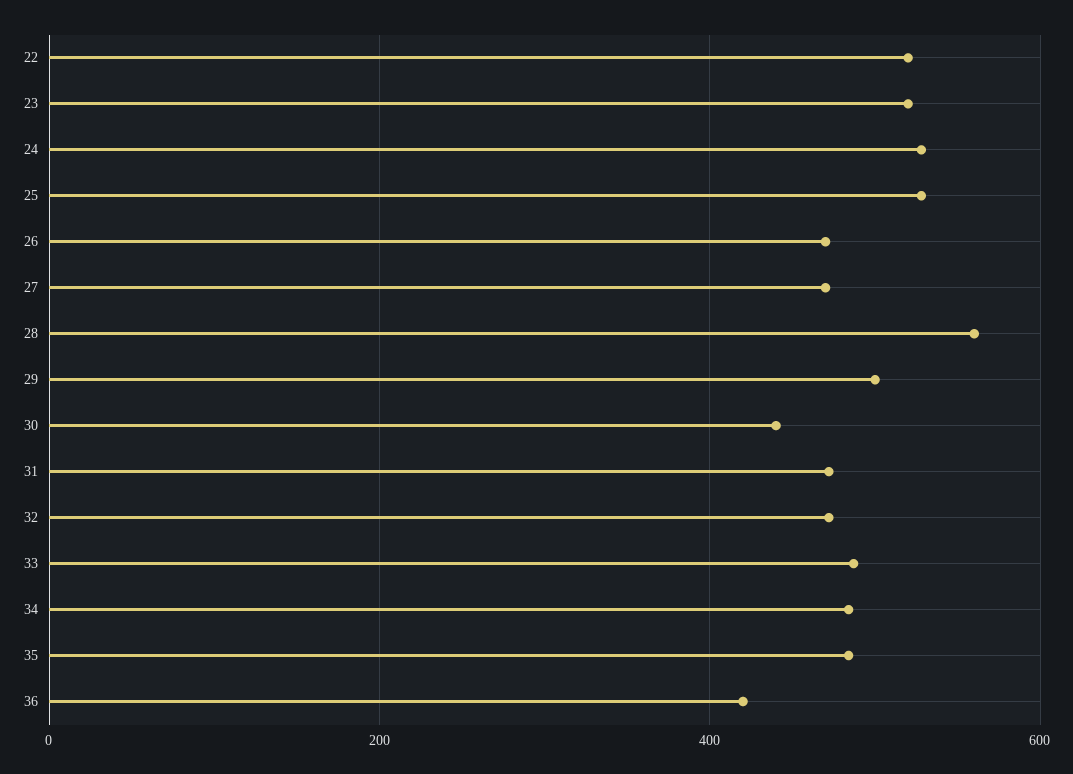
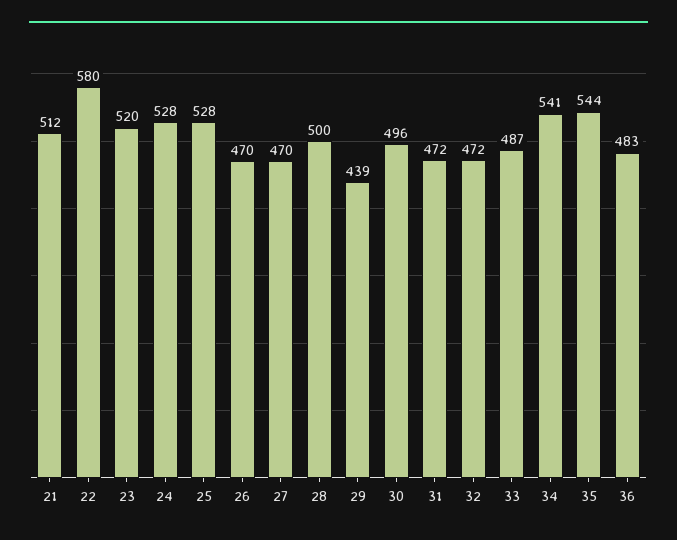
22: 520 -> 580
28: 560 -> 500
29: 500 -> 439
30: 440 -> 496
34: 480 -> 541
35: 480 -> 544
36: 420 -> 483
21: none -> 512

